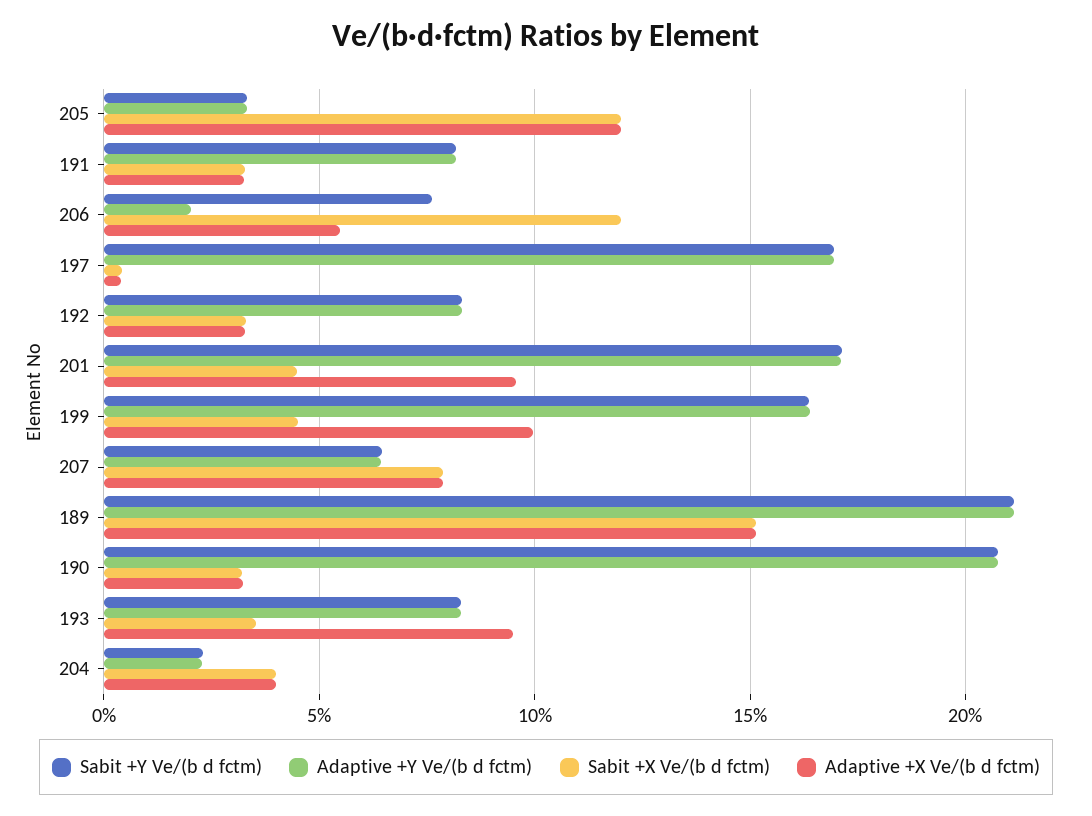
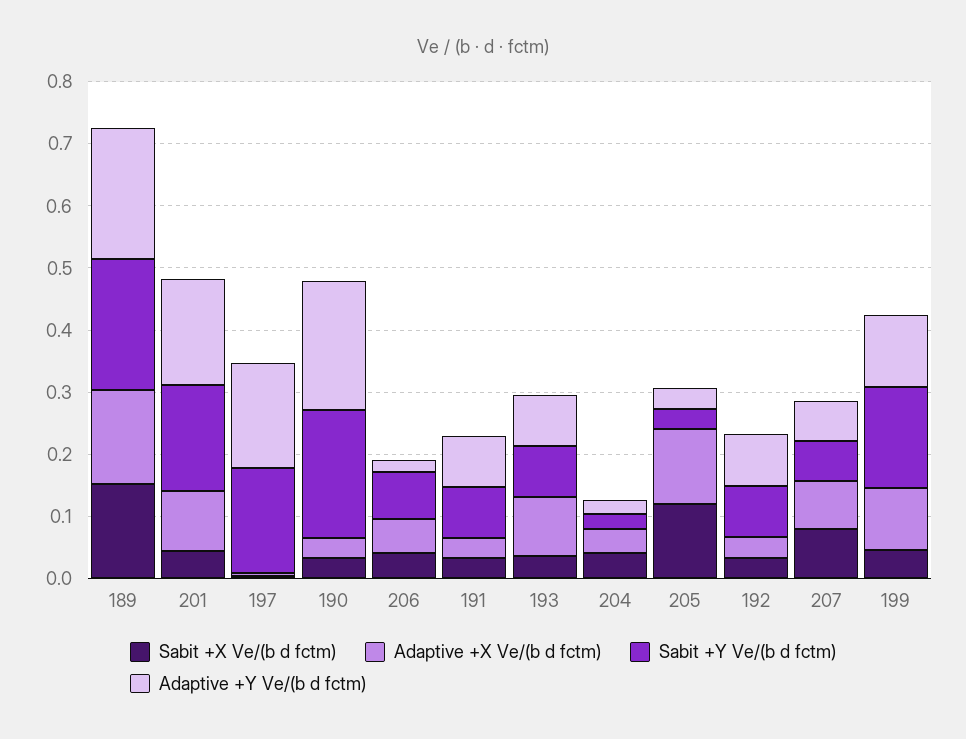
Sabit +X Ve/(b d fctm), 206: 0.12 -> 0.04
Adaptive +Y Ve/(b d fctm), 199: 0.165 -> 0.12

